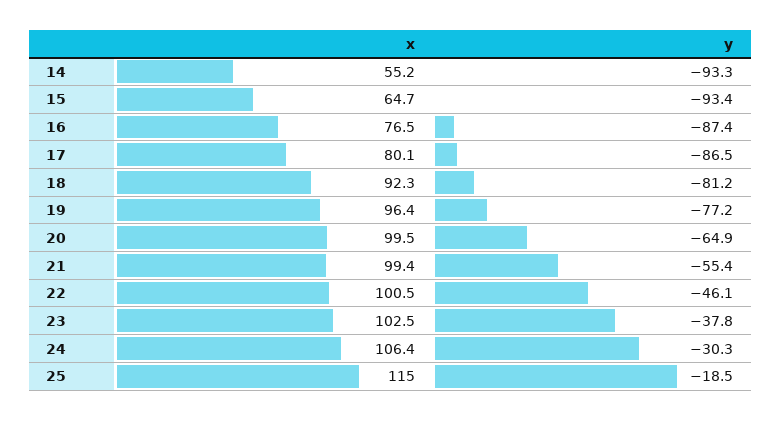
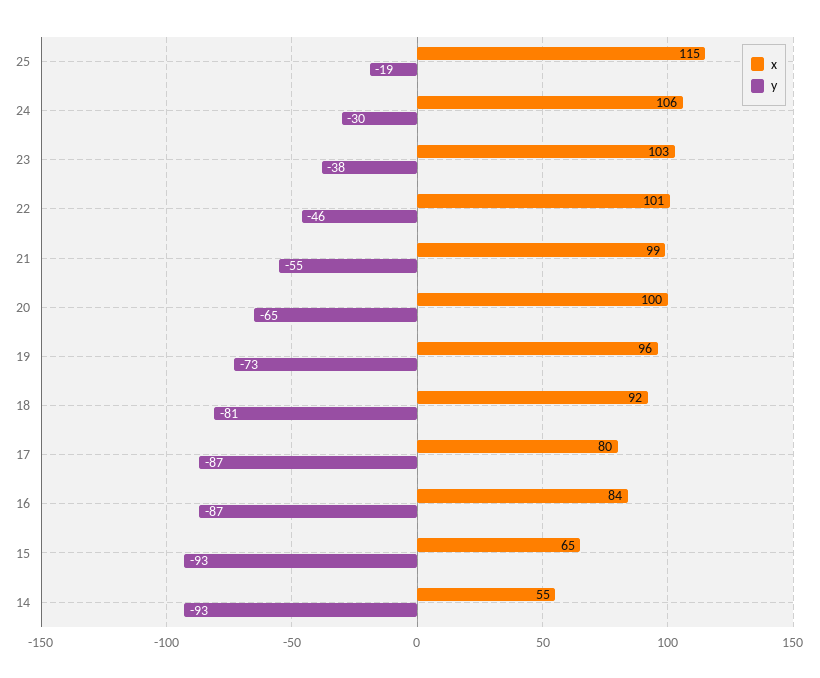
x, 16: 76.5 -> 84
y, 19: -77.2 -> -73

